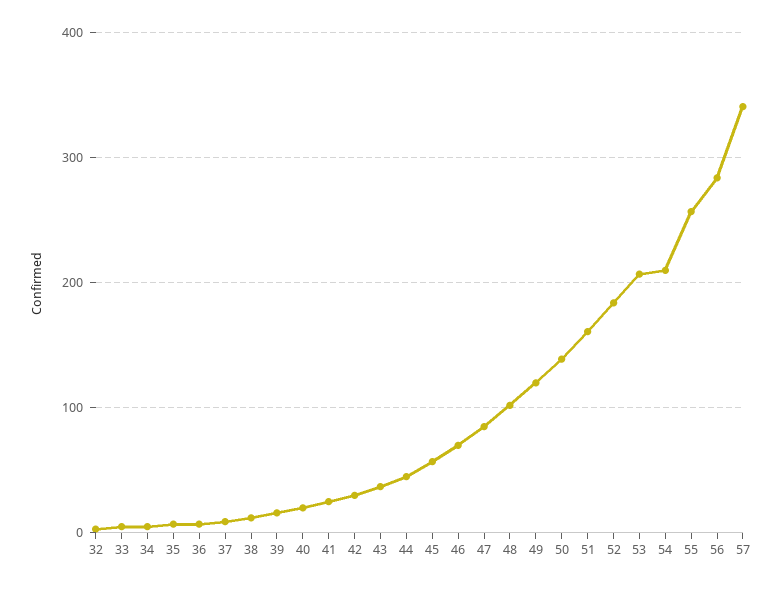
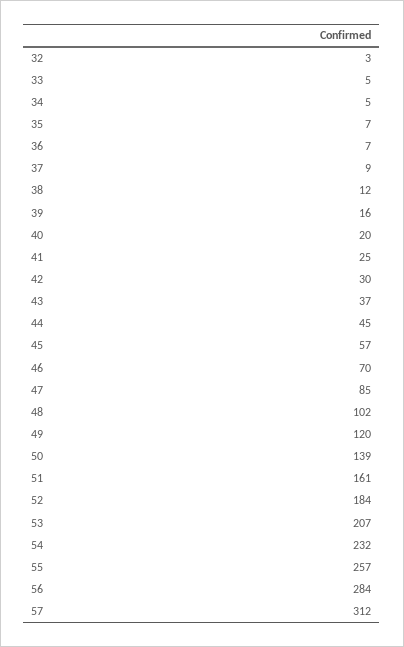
54: 210 -> 232
57: 340 -> 312

